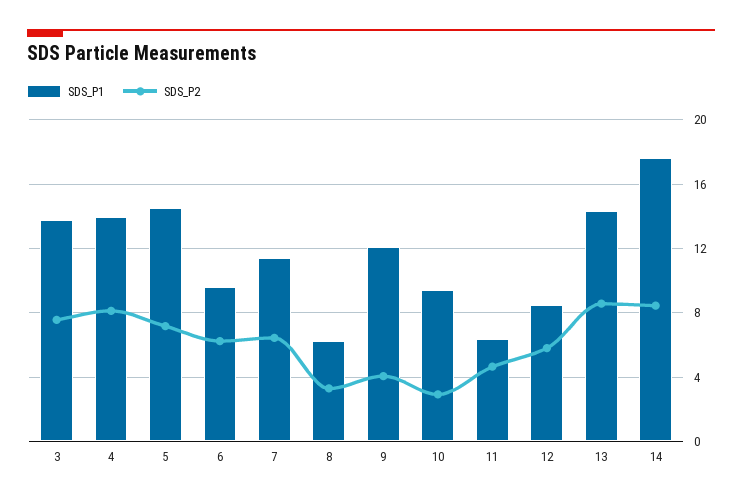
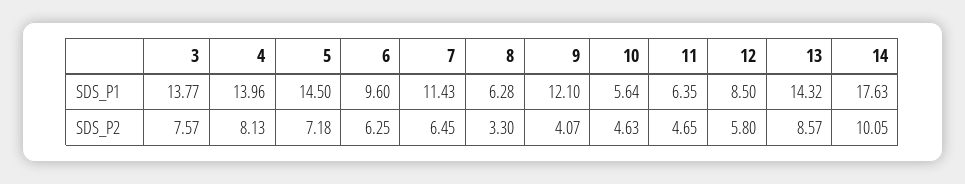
SDS_P1, 10: 9.5 -> 5.64
SDS_P2, 10: 3 -> 4.63
SDS_P2, 14: 8.5 -> 10.05

